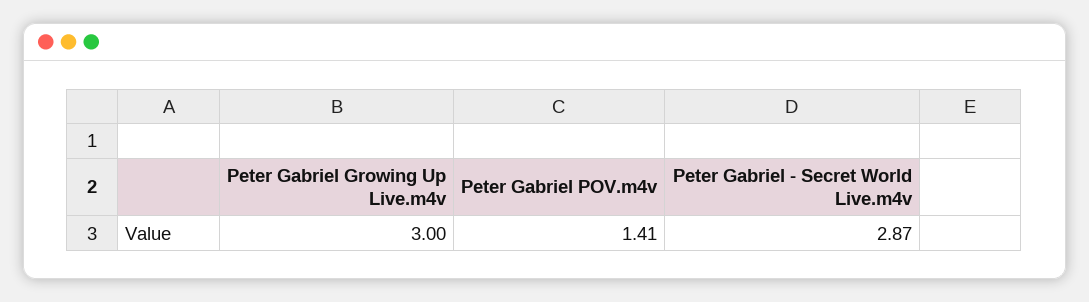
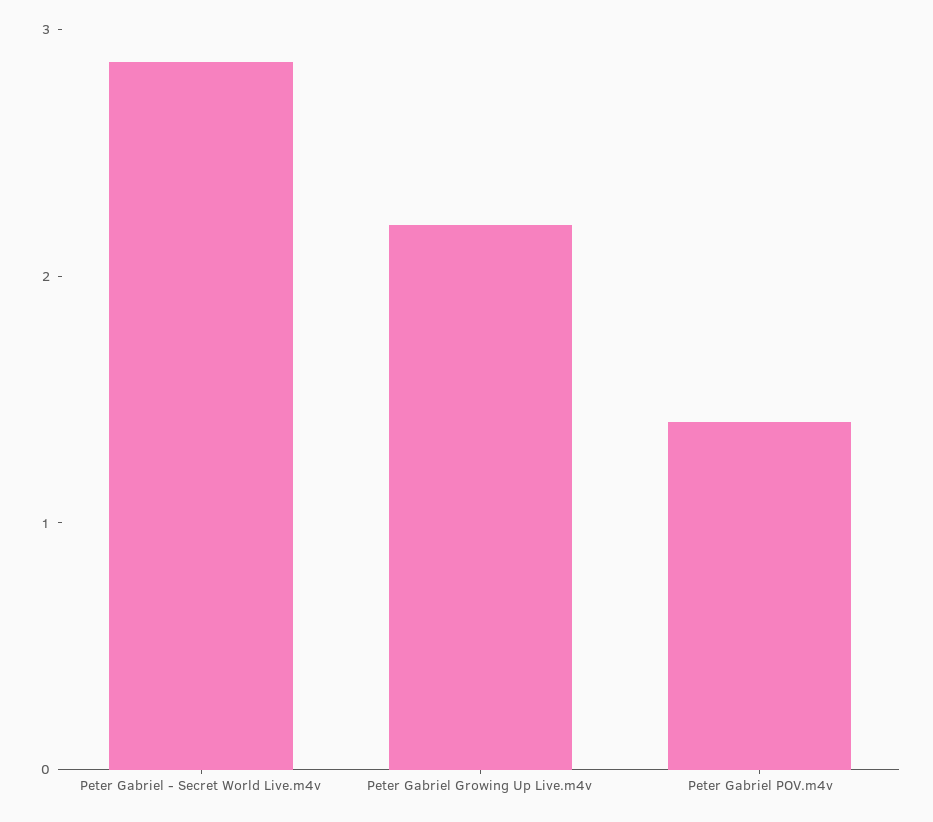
Peter Gabriel Growing Up Live.m4v: 3 -> 2.2

